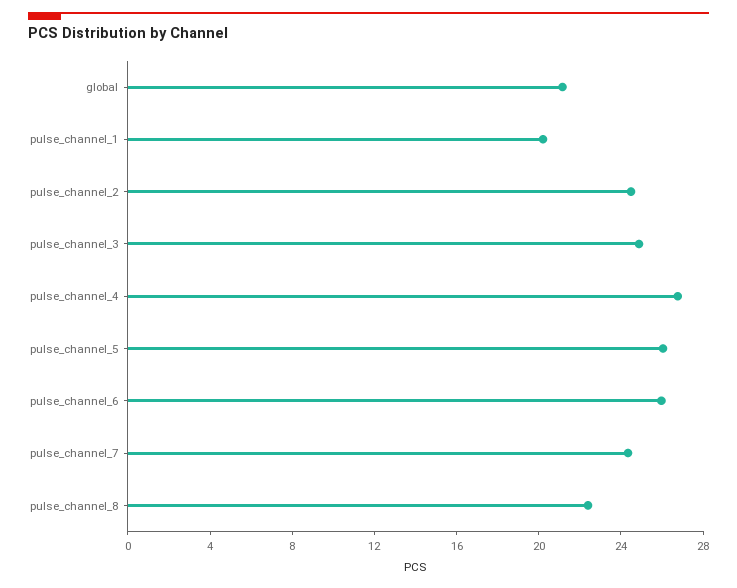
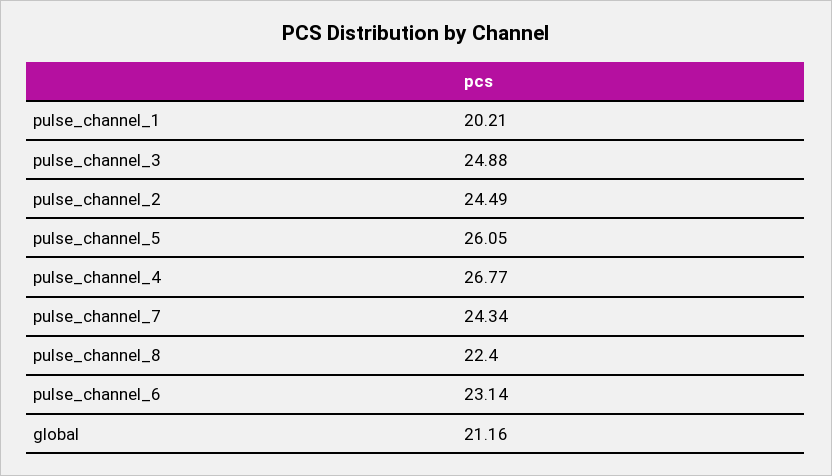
pulse_channel_6: 26 -> 23.14

